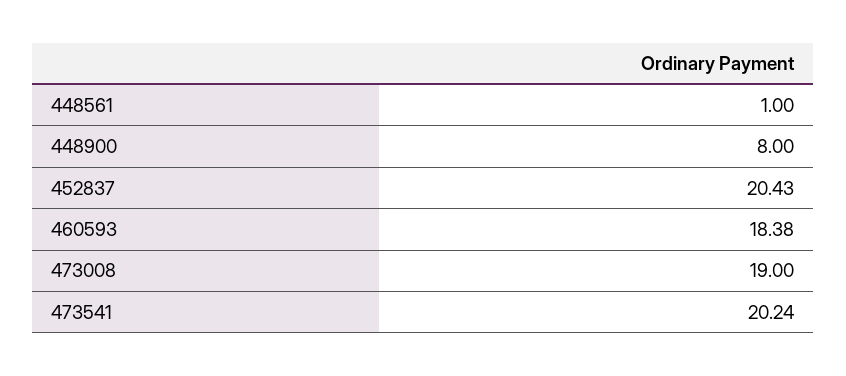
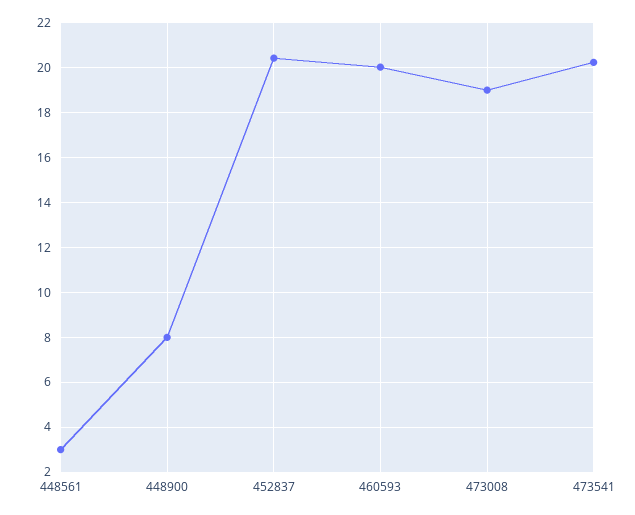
448561: 1 -> 3
460593: 18.38 -> 20

